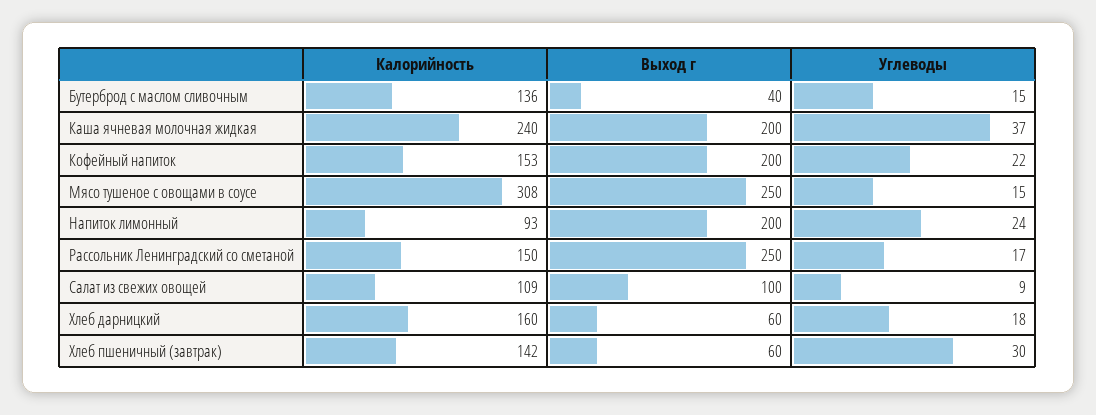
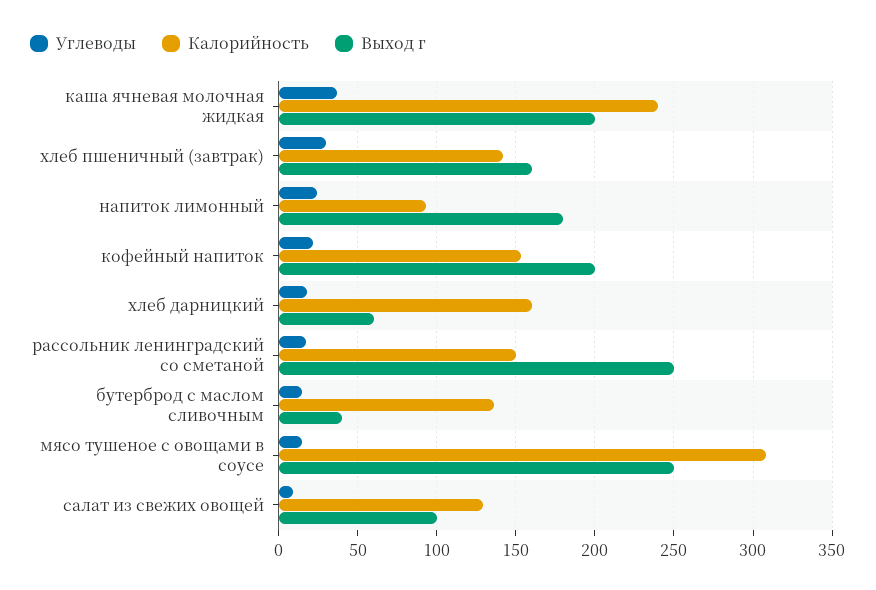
Выход г, Напиток лимонный: 200 -> 180
Калорийность, Салат из свежих овощей: 109 -> 130
Выход г, Хлеб пшеничный (завтрак): 60 -> 160

